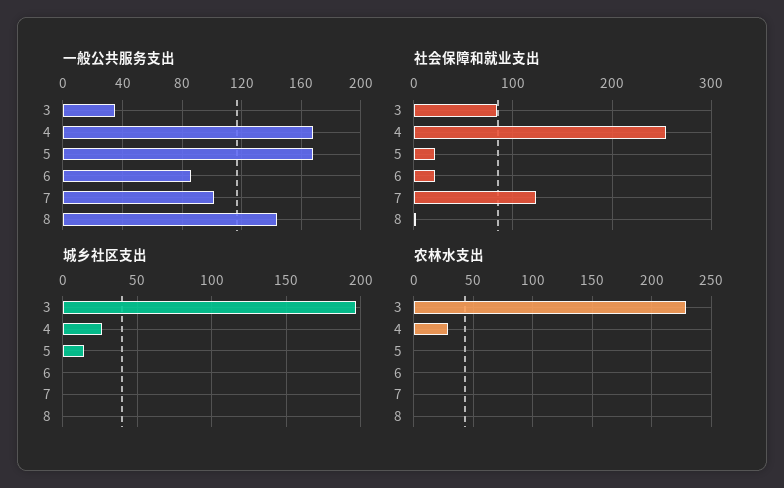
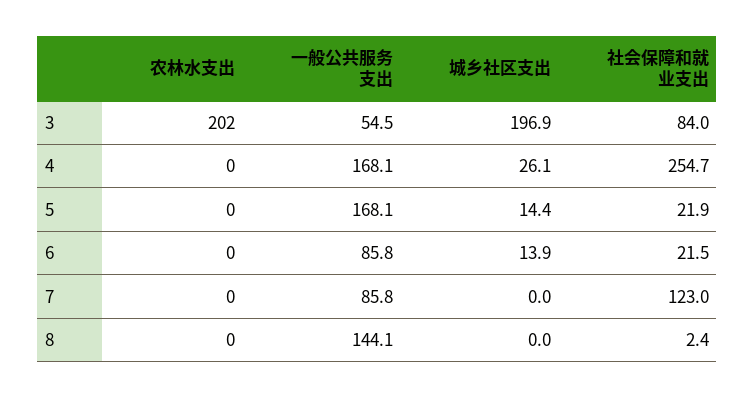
一般公共服务支出, 3: 35 -> 54.5
一般公共服务支出, 7: 100 -> 85.8
城乡社区支出, 6: 0 -> 13.9
农林水支出, 3: 230 -> 202
农林水支出, 4: 30 -> 0

